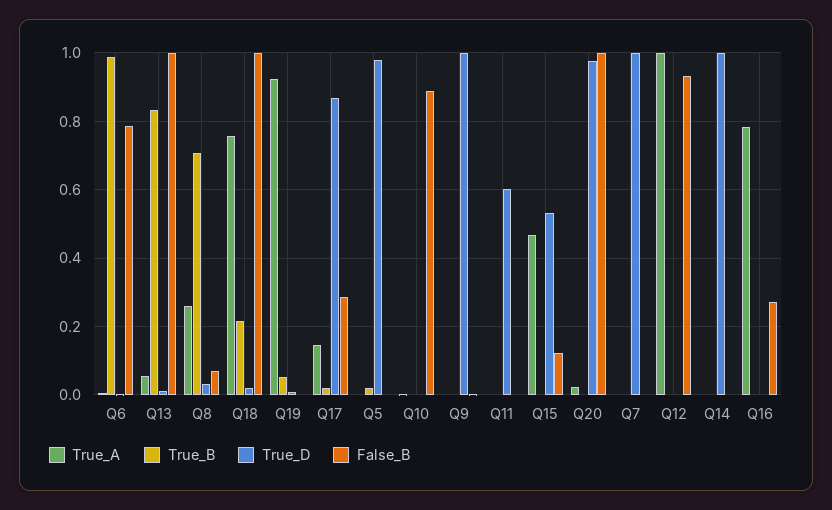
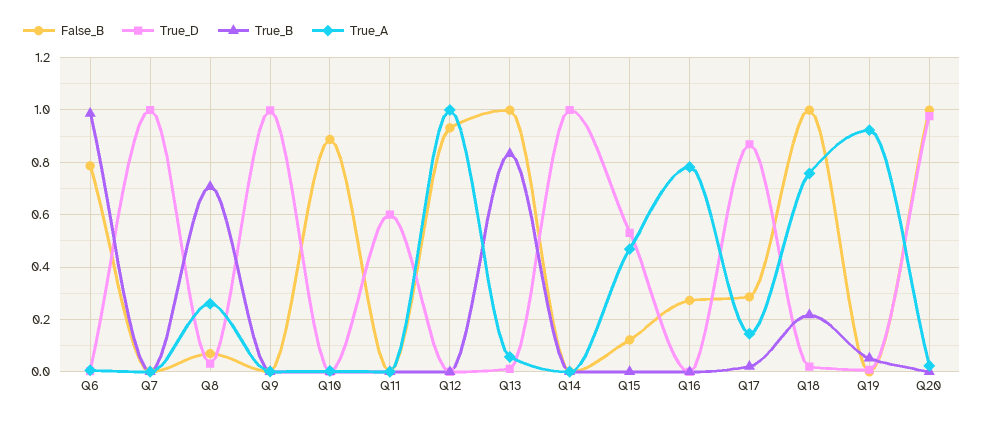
True_A, Q5: 0 -> none
True_B, Q5: 0.02 -> none
True_D, Q5: 0.98 -> none
False_B, Q5: 0 -> none

